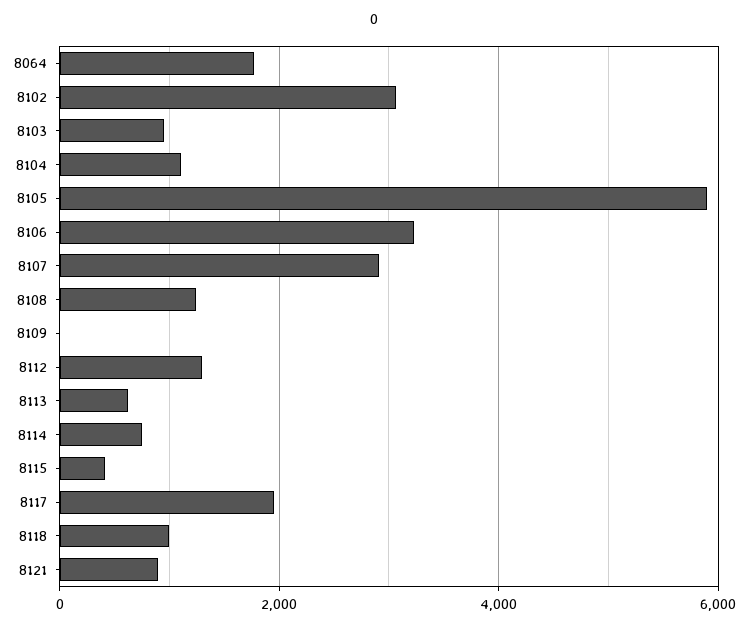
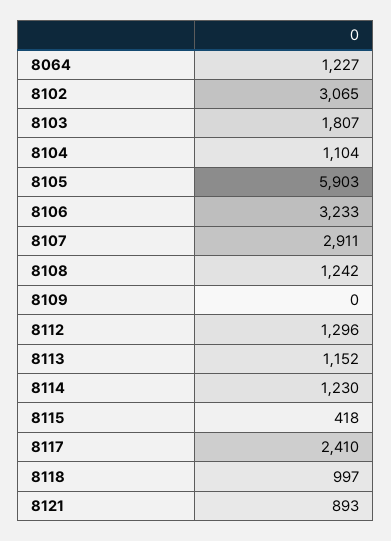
8064: 1800 -> 1227
8103: 1000 -> 1807
8113: 600 -> 1152
8114: 800 -> 1230
8117: 2000 -> 2410

